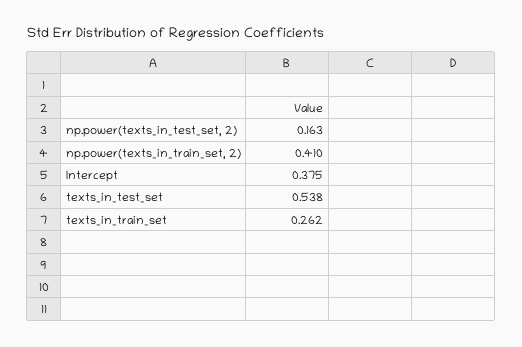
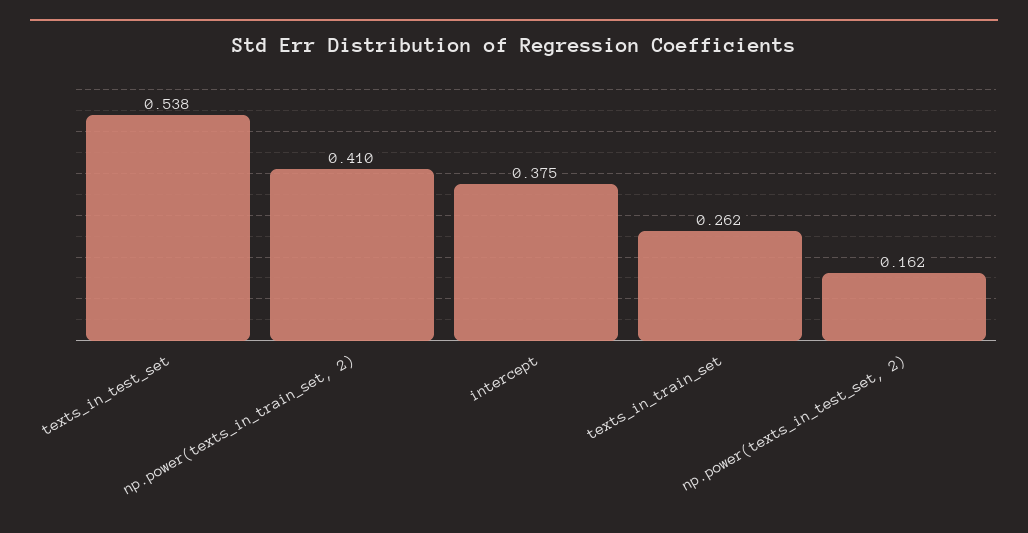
np.power(texts_in_test_set, 2): 0.163 -> 0.162

